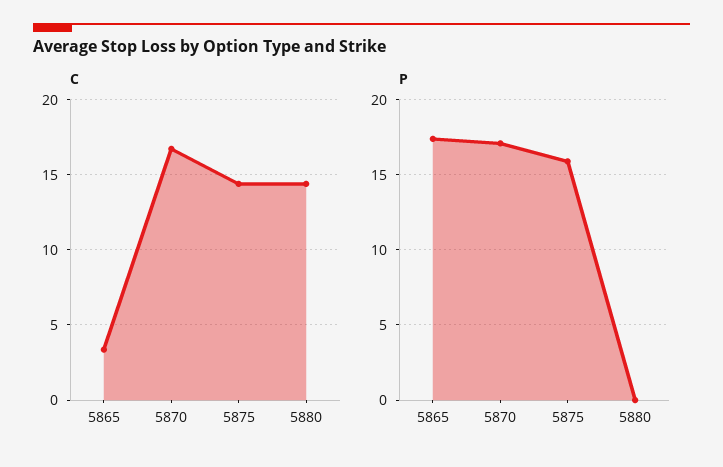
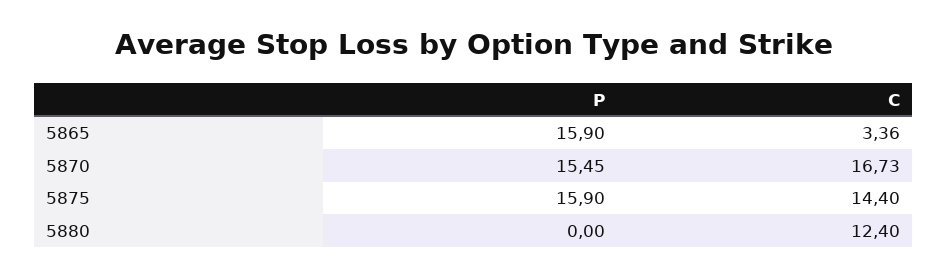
C, 5880: 14.5 -> 12.4
P, 5865: 17.5 -> 15.9
P, 5870: 17 -> 15.45

